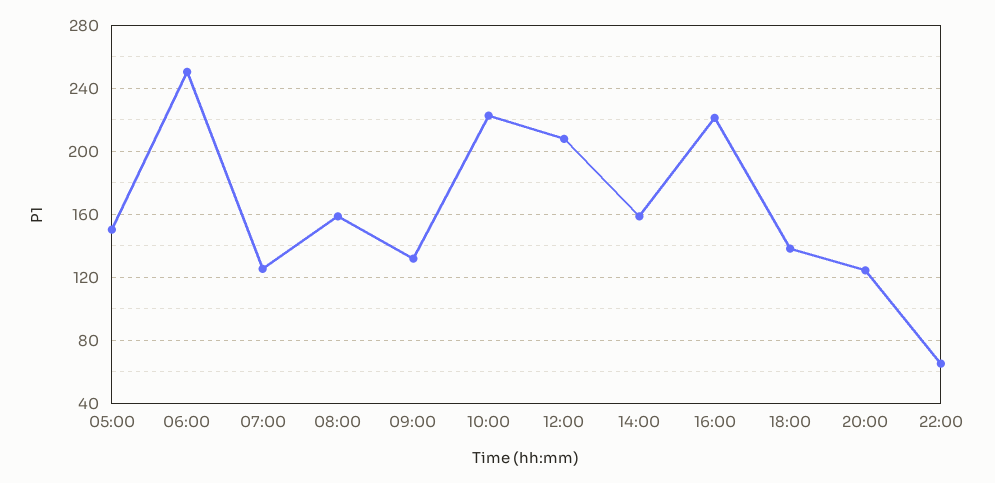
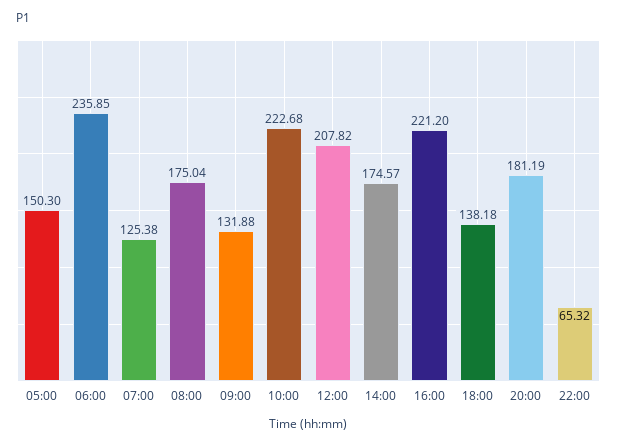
06:00: 250 -> 235.85
08:00: 160 -> 175.04
14:00: 160 -> 174.57
20:00: 125 -> 181.19

